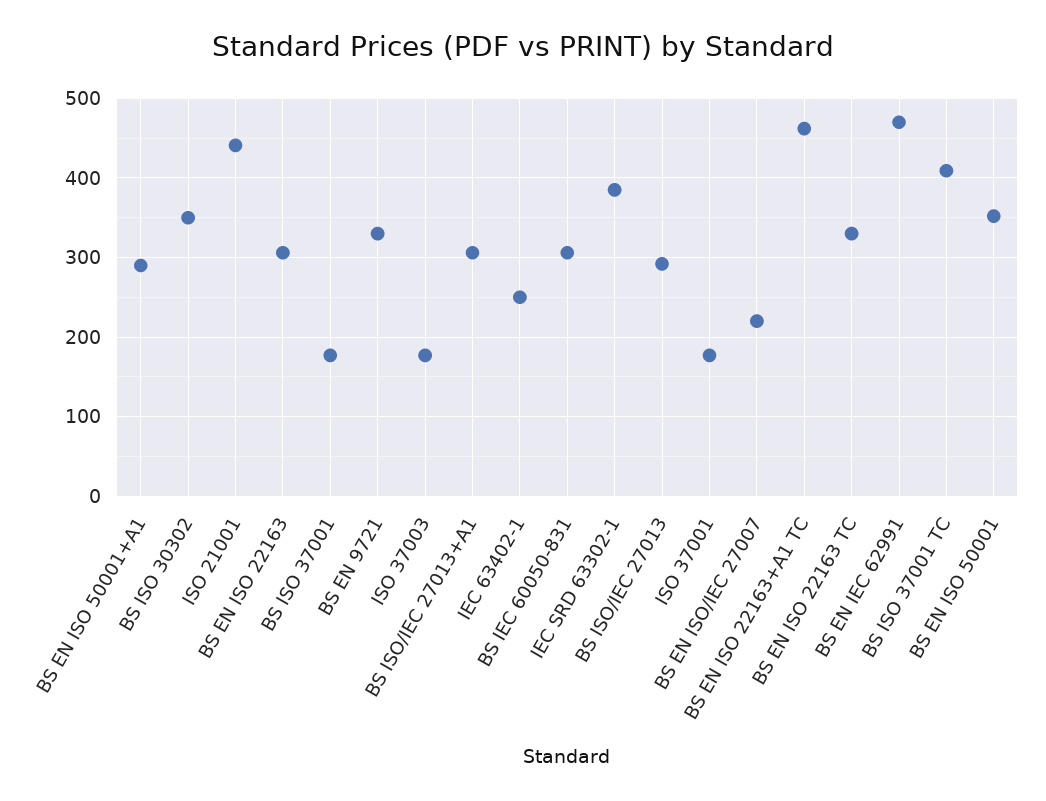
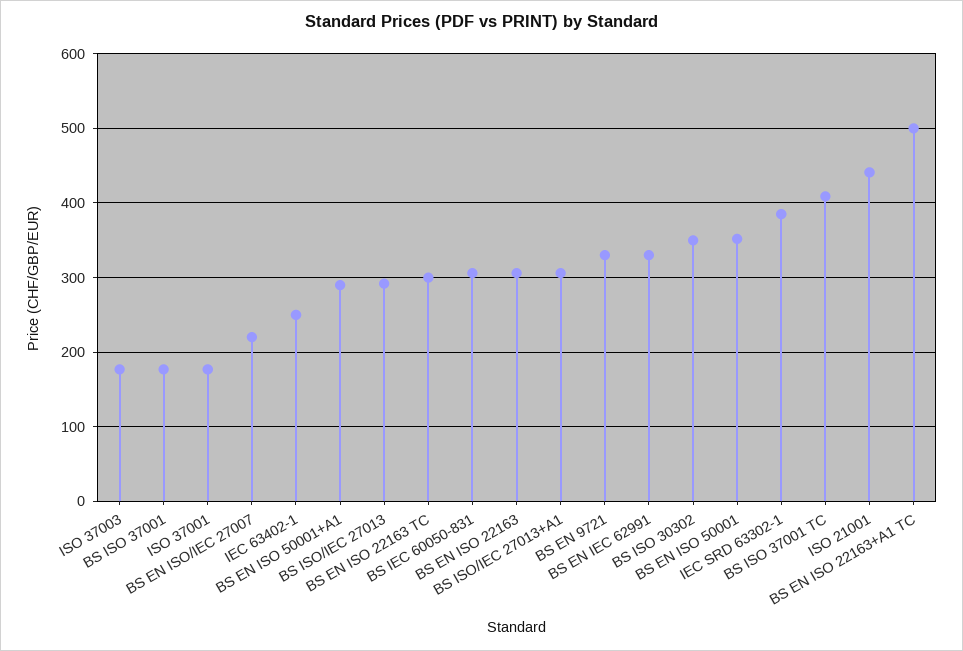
BS EN ISO 22163+A1 TC: 460 -> 500
BS EN ISO 22163 TC: 330 -> 300
BS EN IEC 62991: 470 -> 330

